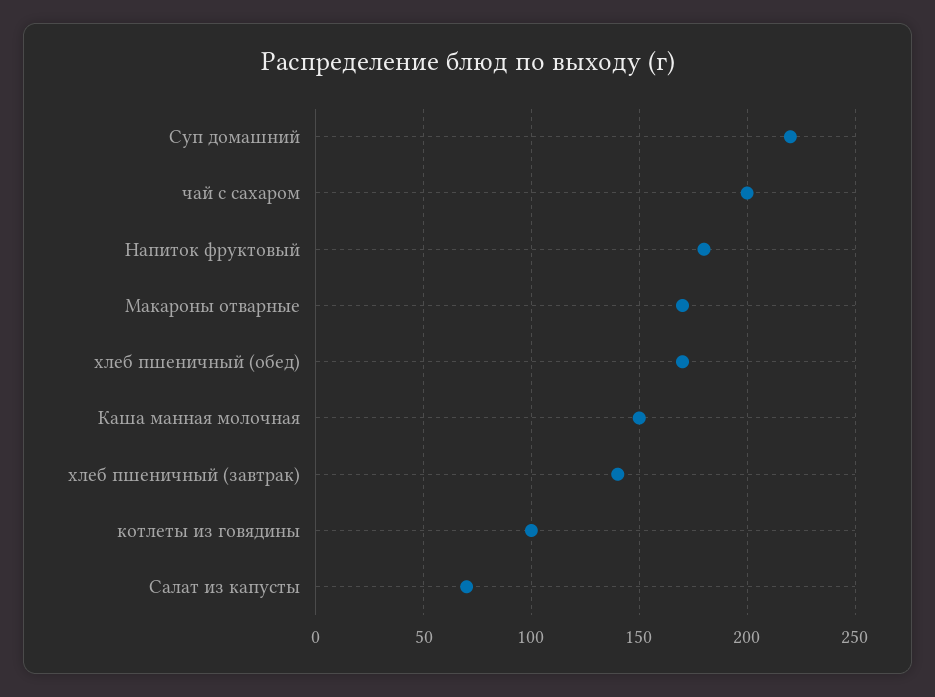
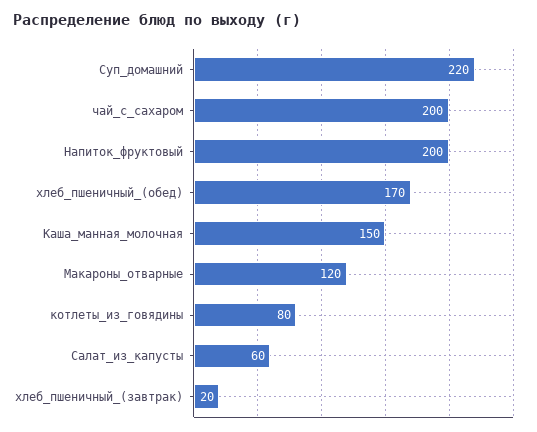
Напиток фруктовый: 180 -> 200
Макароны отварные: 170 -> 120
хлеб пшеничный (завтрак): 140 -> 20
котлеты из говядины: 100 -> 80
Салат из капусты: 70 -> 60

